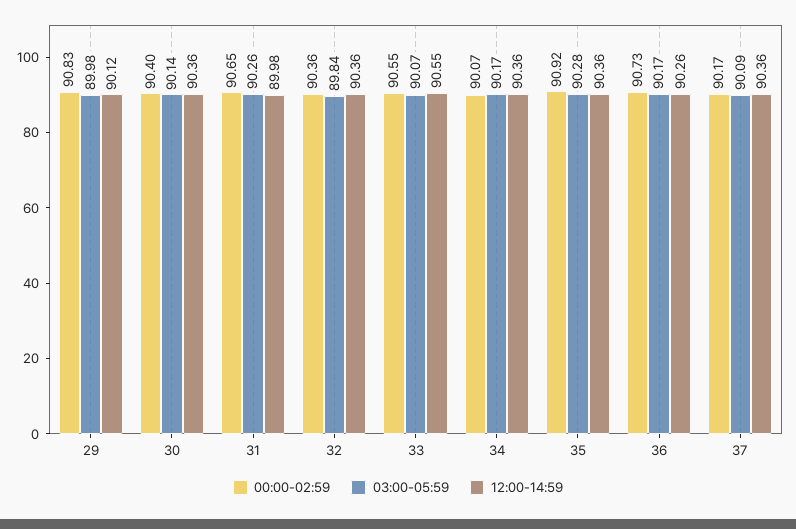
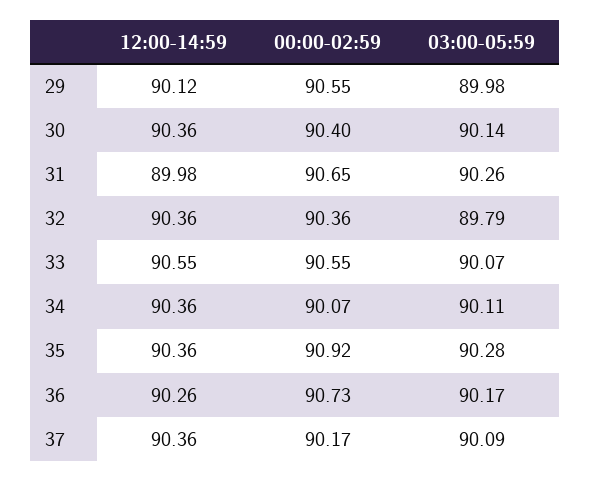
00:00-02:59, 29: 90.83 -> 90.55
03:00-05:59, 32: 89.84 -> 89.79
03:00-05:59, 34: 90.17 -> 90.11

